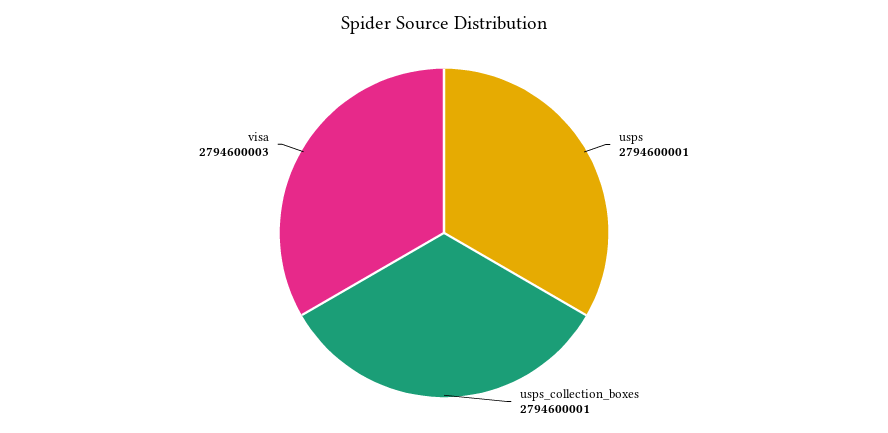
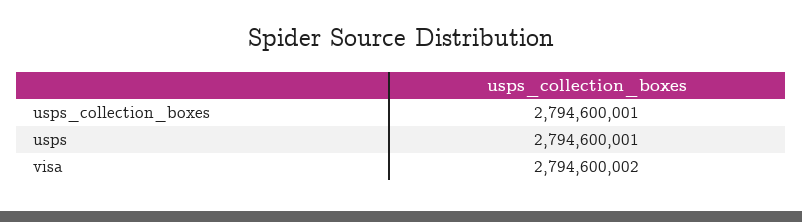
visa: 2794600003 -> 2794600002

